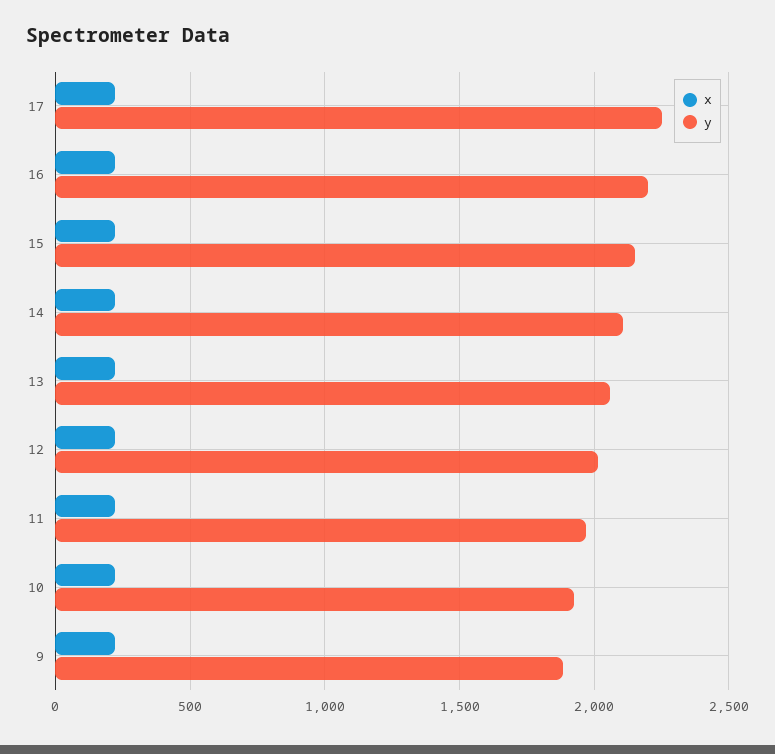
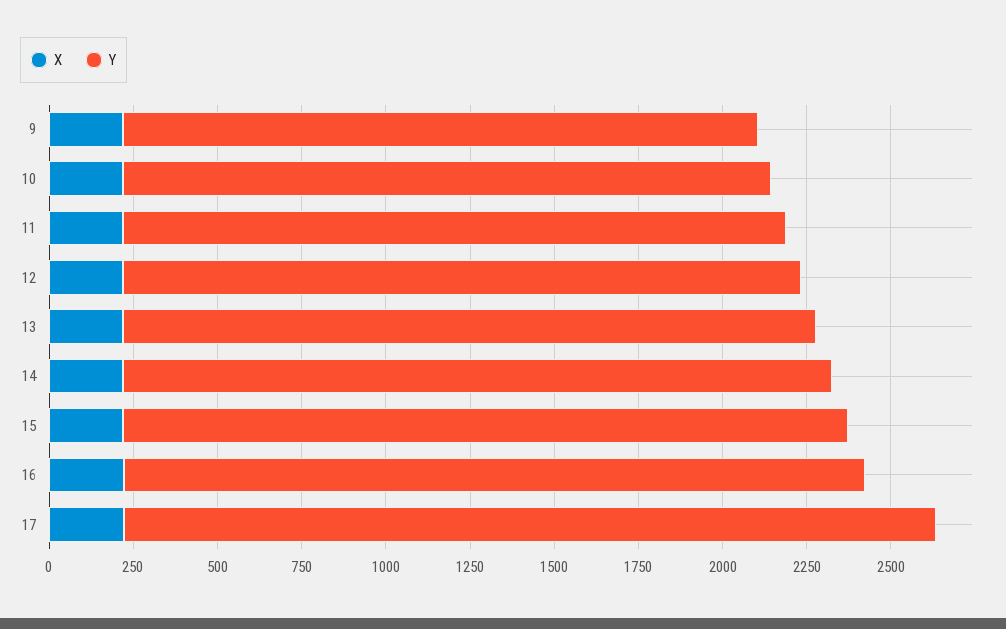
y, 17: 2250 -> 2400

